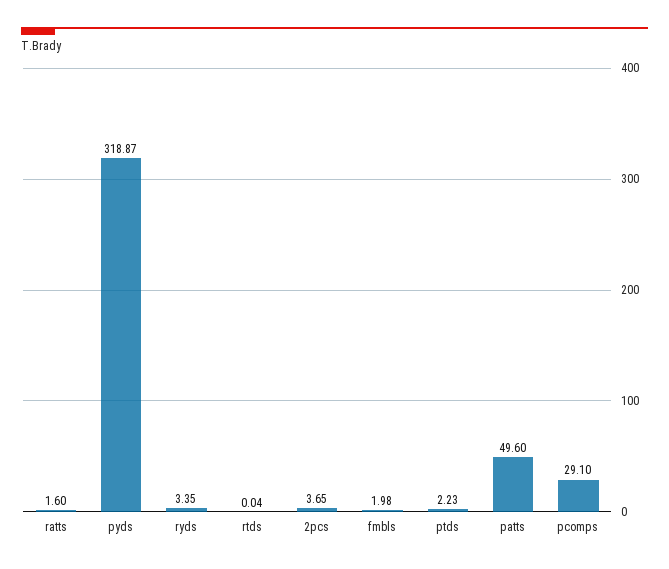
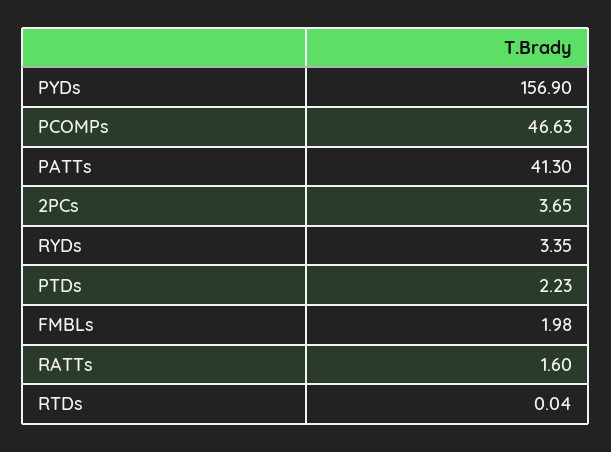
pyds: 318.87 -> 156.9
patts: 49.6 -> 41.3
pcomps: 29.1 -> 46.63

